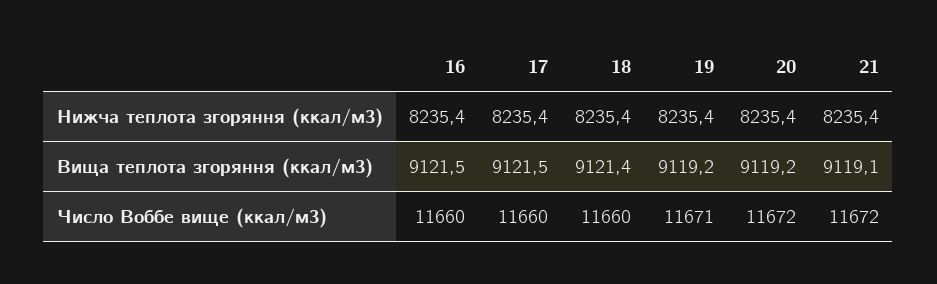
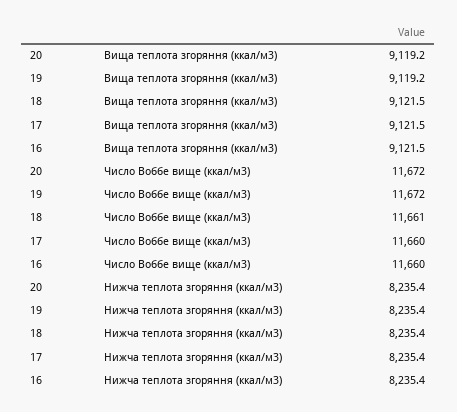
21, Нижча теплота згоряння (ккал/м3): 8235.4 -> none
18, Вища теплота згоряння (ккал/м3): 9121.4 -> 9121.5
21, Вища теплота згоряння (ккал/м3): 9119.1 -> none
18, Число Воббе вище (ккал/м3): 11660 -> 11661
19, Число Воббе вище (ккал/м3): 11671 -> 11672
21, Число Воббе вище (ккал/м3): 11672 -> none

